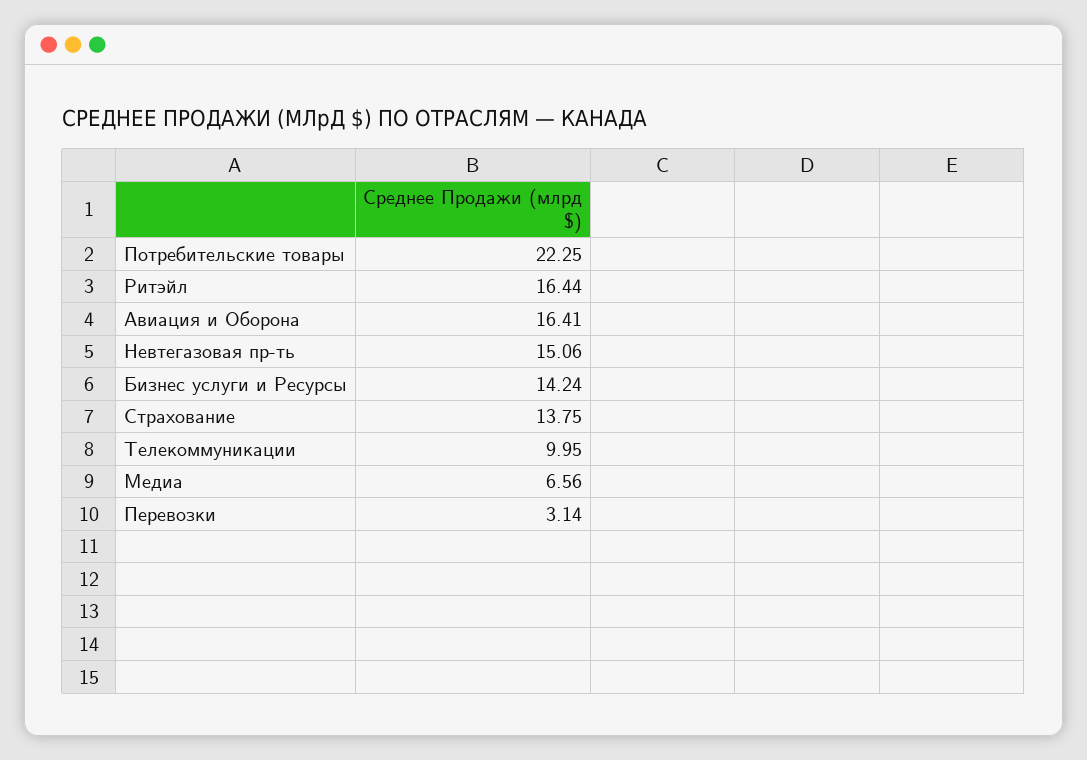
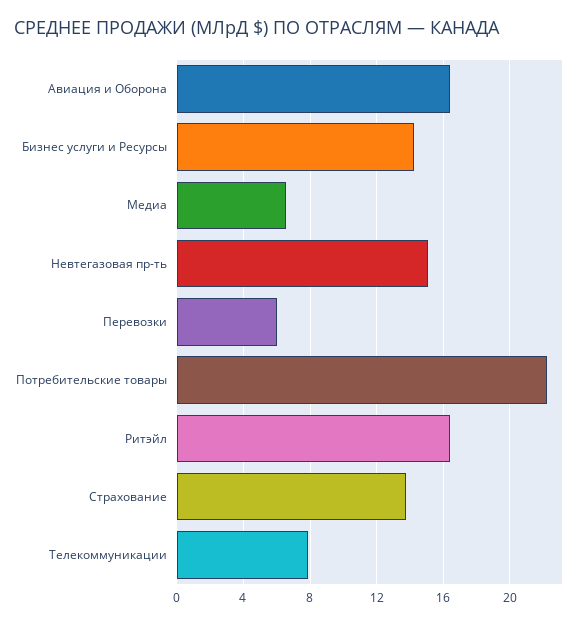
Телекоммуникации: 9.95 -> 8
Перевозки: 3.14 -> 6

